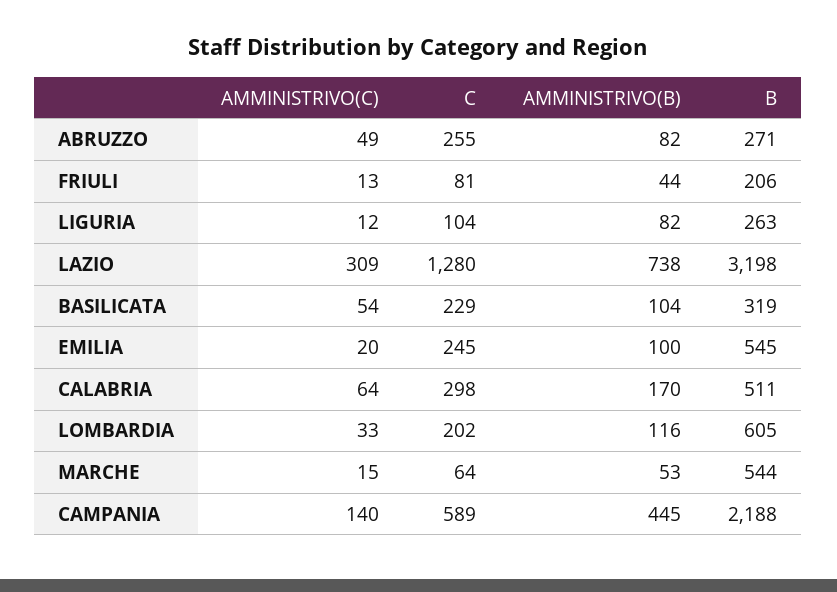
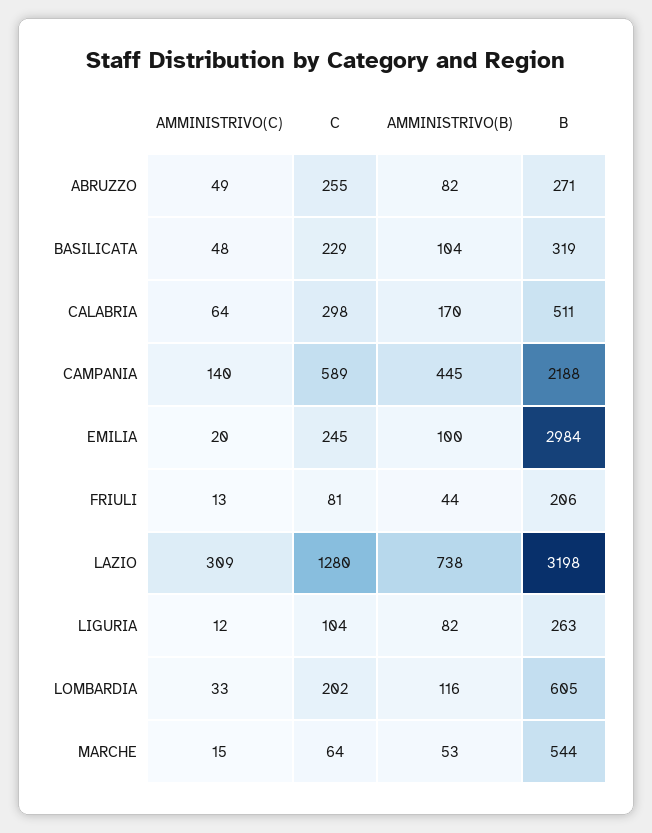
AMMINISTRIVO(C), BASILICATA: 54 -> 48
B, EMILIA: 545 -> 2984

